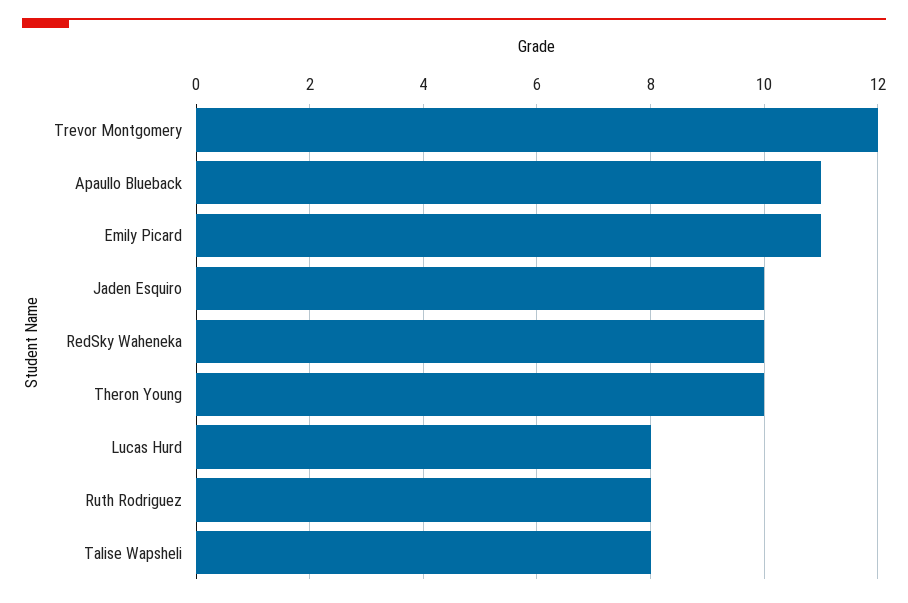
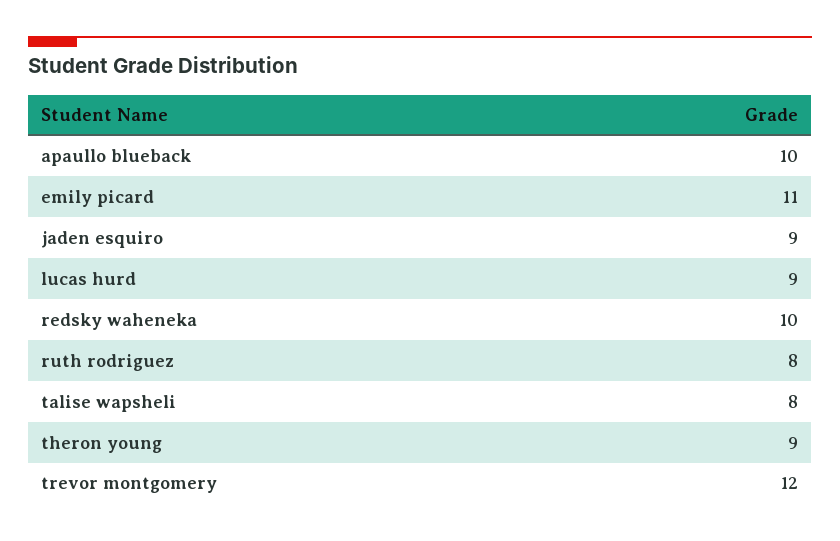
Apaullo Blueback: 11 -> 10
Jaden Esquiro: 10 -> 9
Theron Young: 10 -> 9
Lucas Hurd: 8 -> 9

